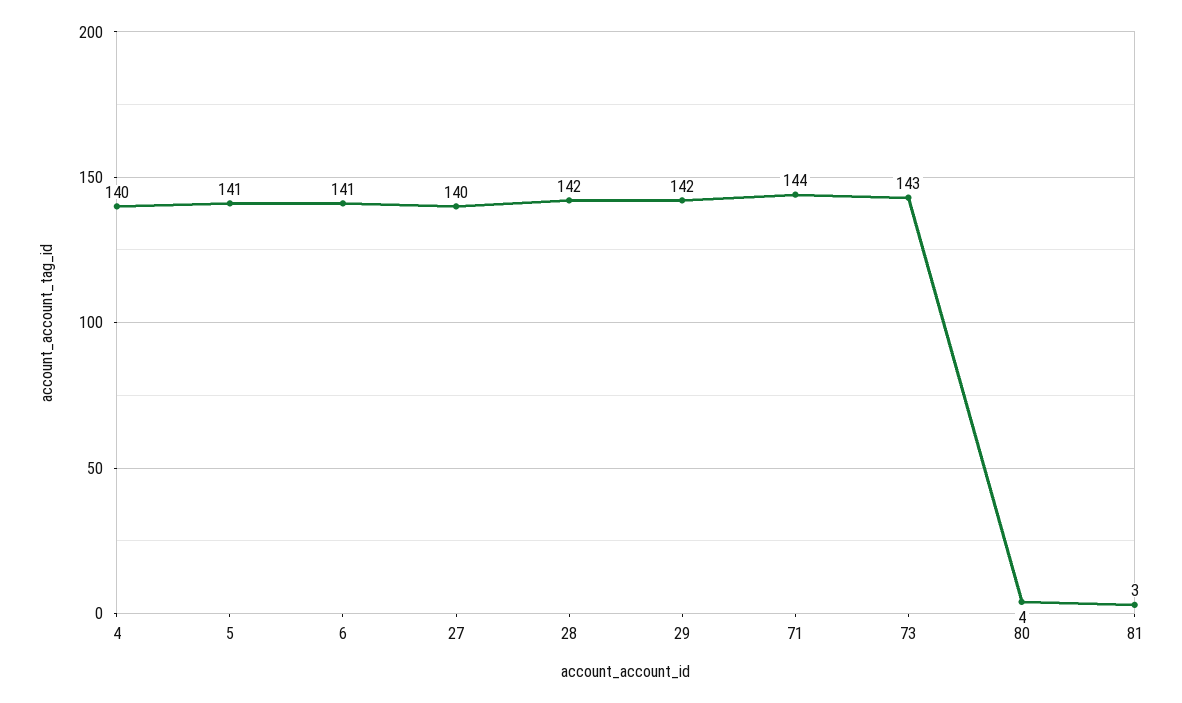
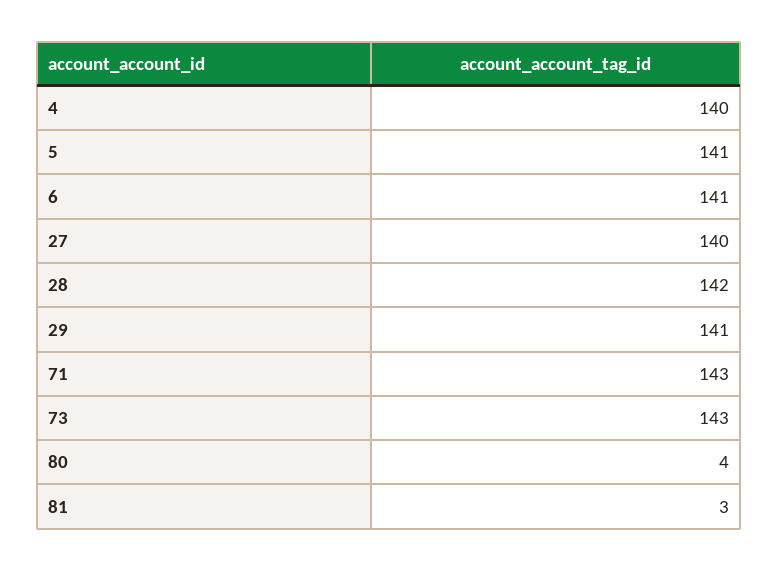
29: 142 -> 141
71: 144 -> 143

